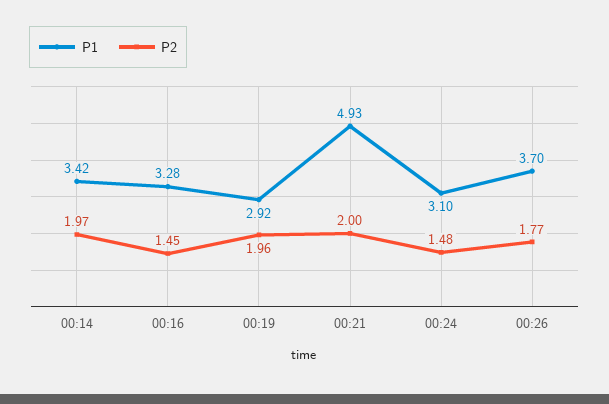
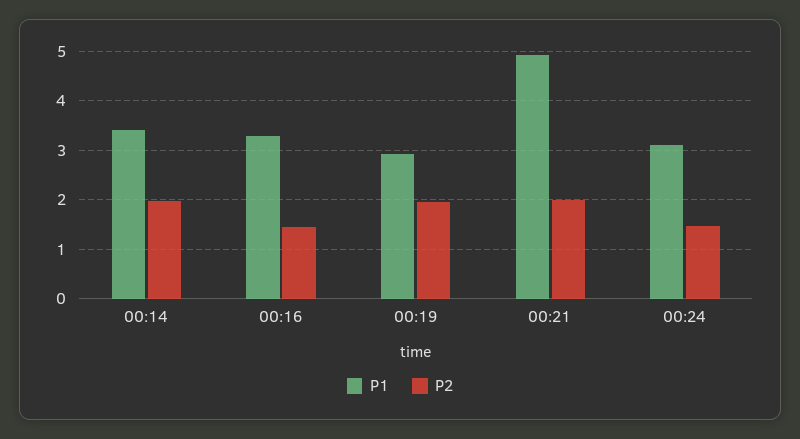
P1, 00:26: 3.7 -> none
P2, 00:26: 1.77 -> none

